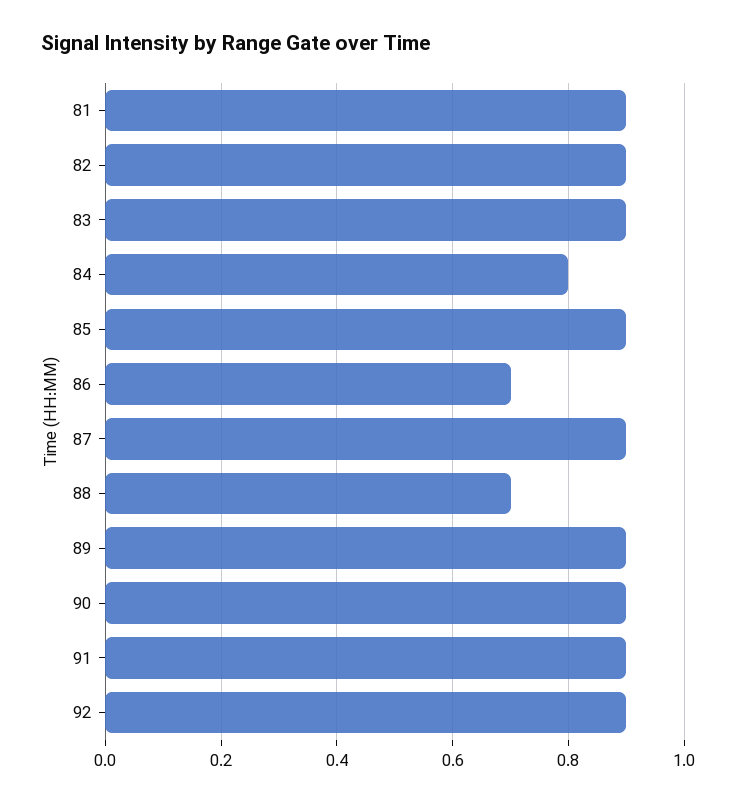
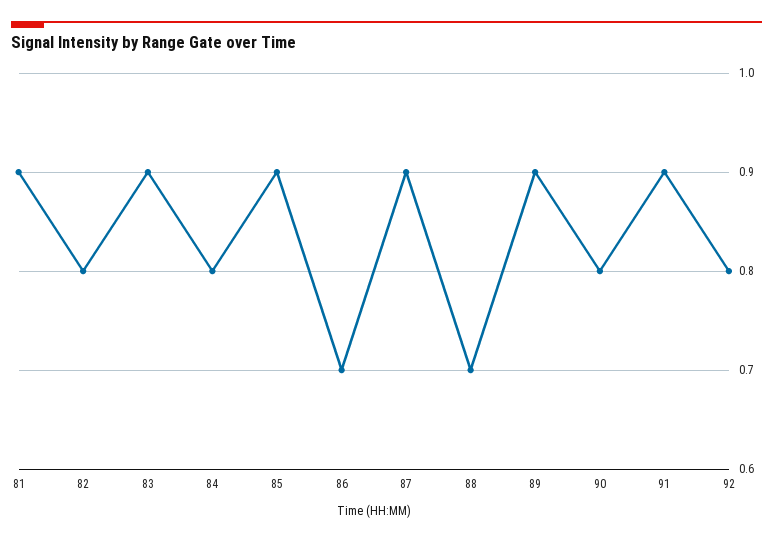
82: 0.9 -> 0.8
90: 0.9 -> 0.8
92: 0.9 -> 0.8

